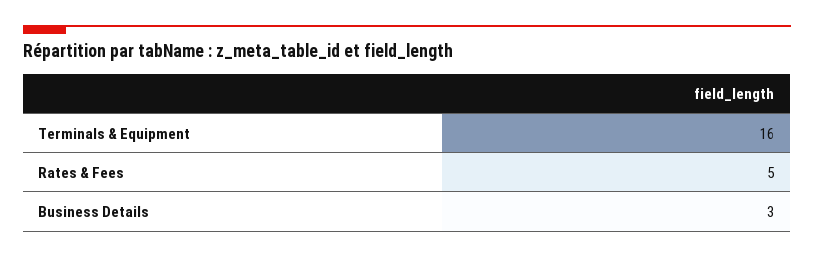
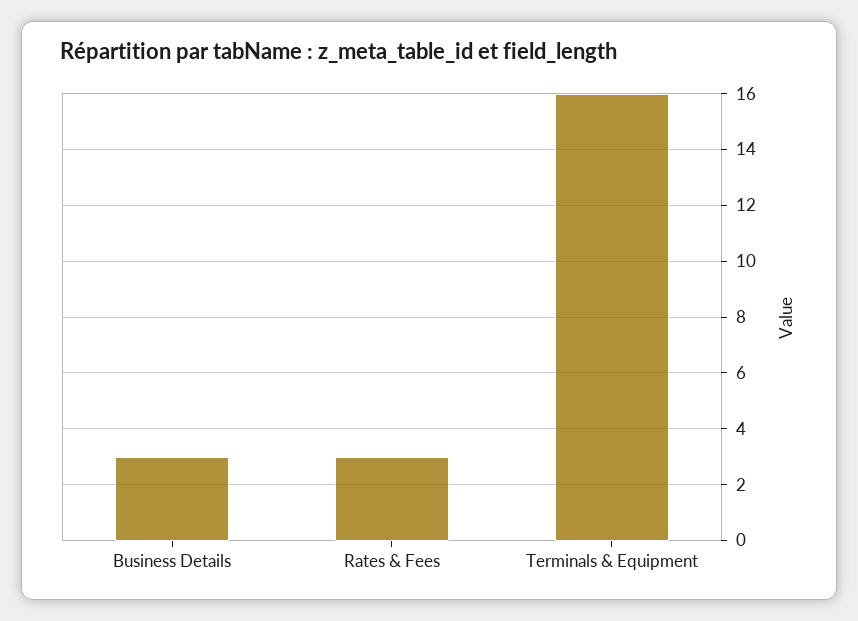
Rates & Fees: 5 -> 3

